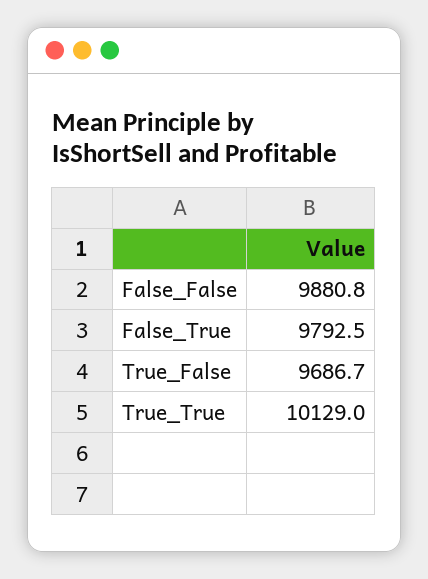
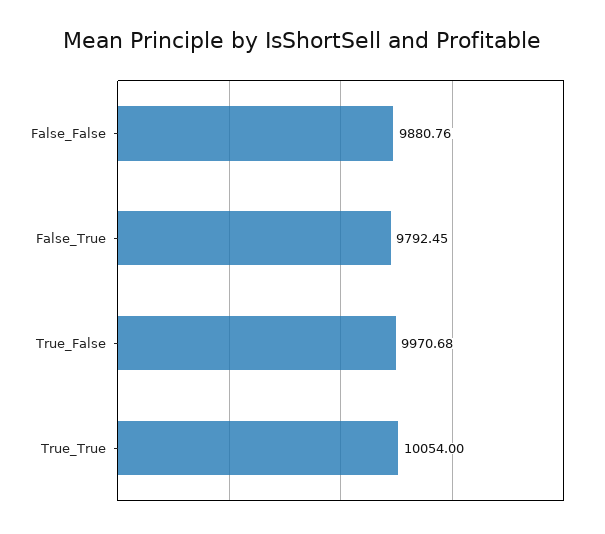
True_False: 9686.7 -> 9970.68
True_True: 10129 -> 10054

